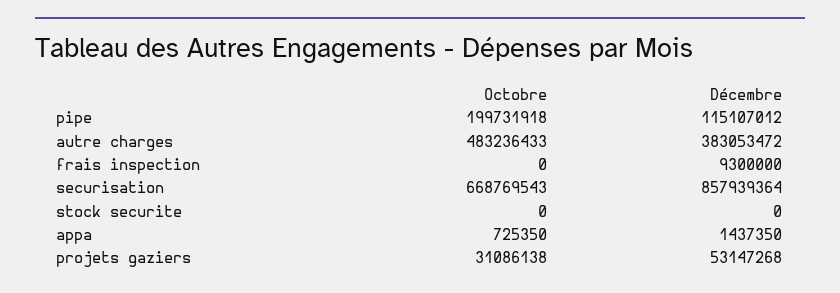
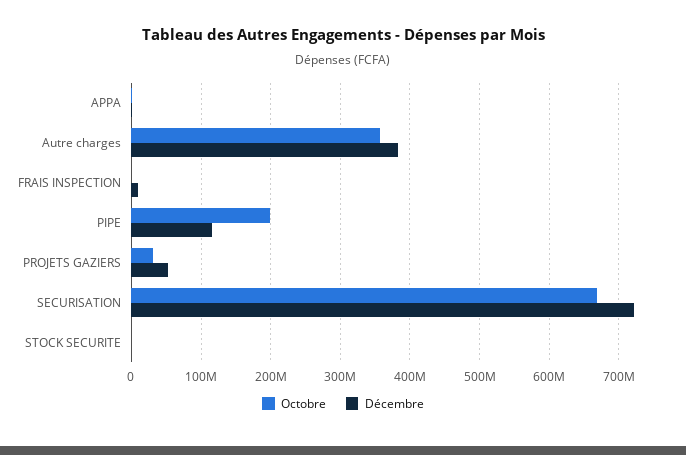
Octobre, autre charges: 483236433 -> 360000000
Décembre, securisation: 857939364 -> 720000000

